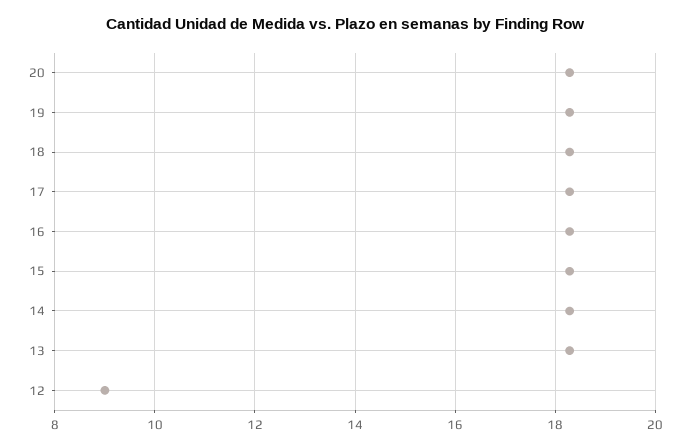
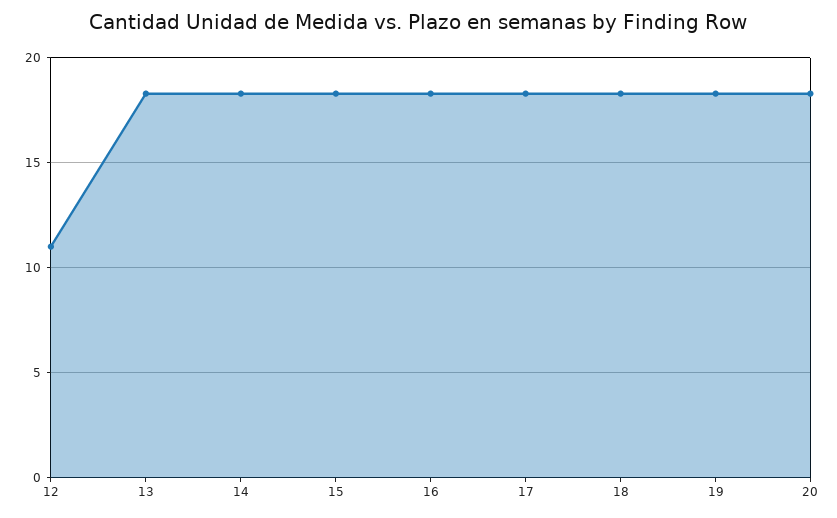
12: 9 -> 11

